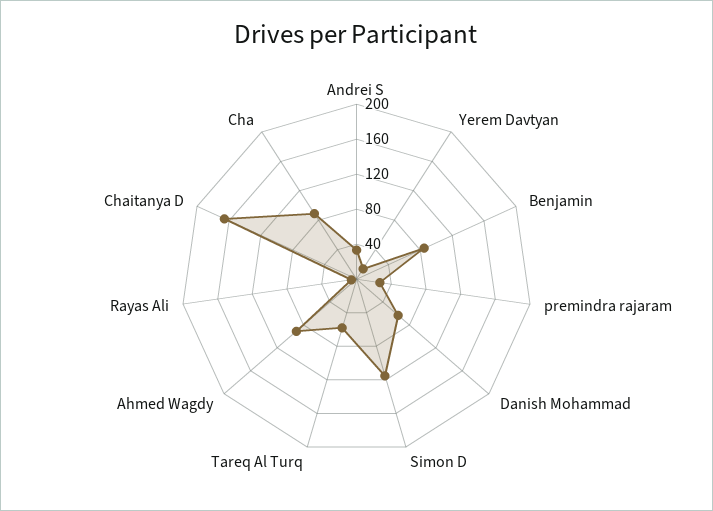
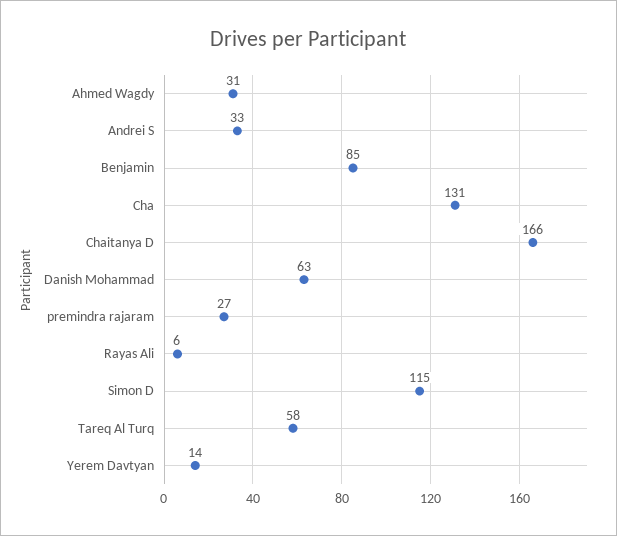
Ahmed Wagdy: 90 -> 31
Cha: 90 -> 131

